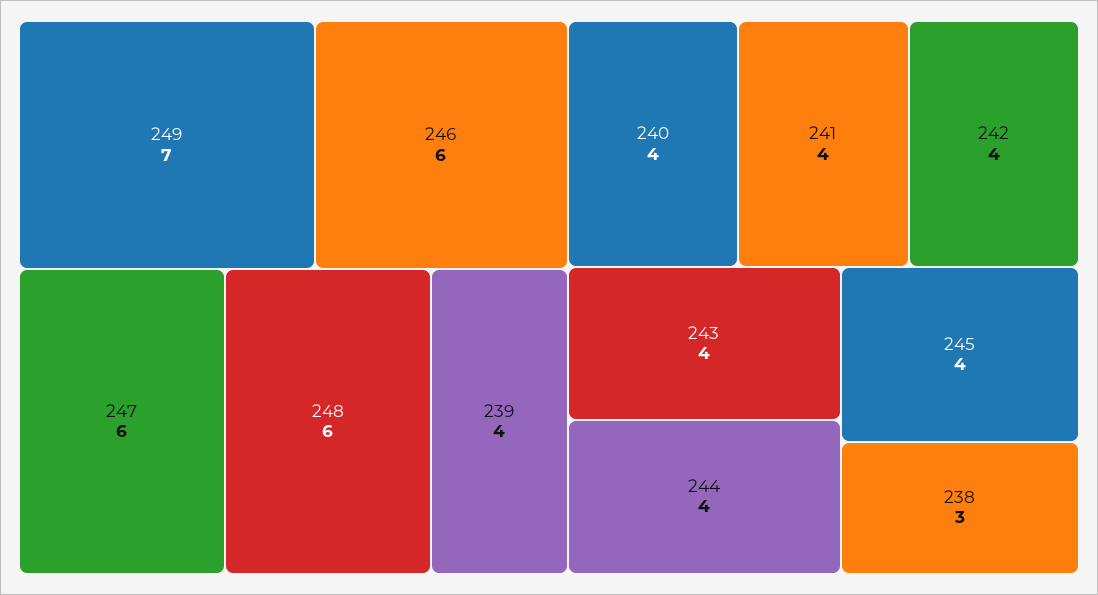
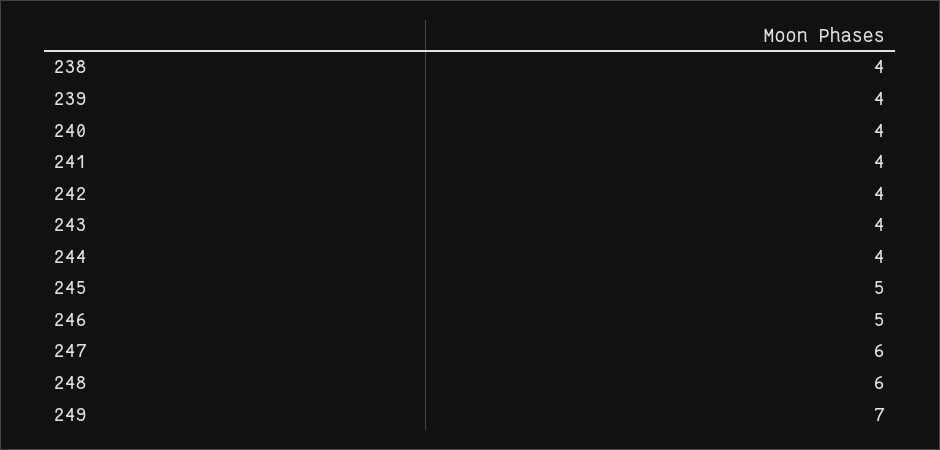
246: 6 -> 5
245: 4 -> 5
238: 3 -> 4

